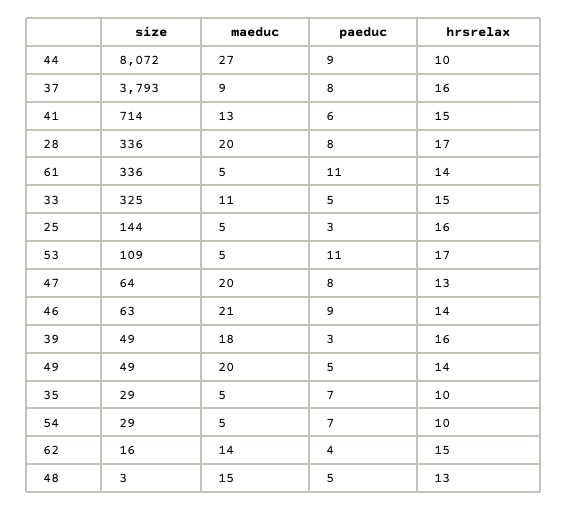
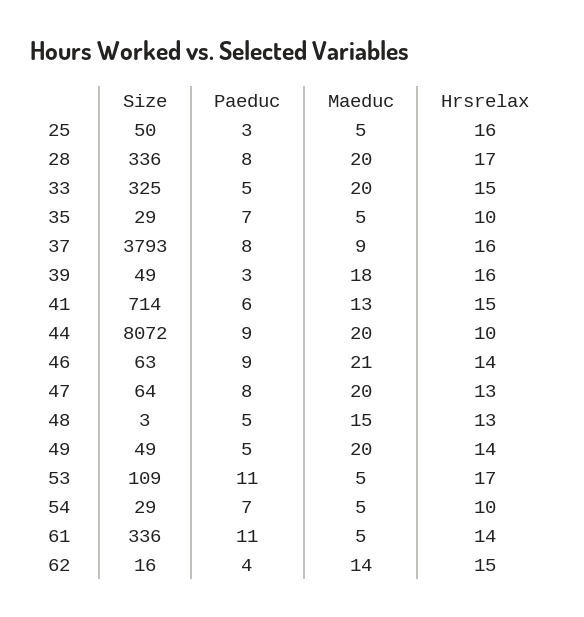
maeduc, 44: 27 -> 20
maeduc, 33: 11 -> 20
size, 25: 144 -> 50

